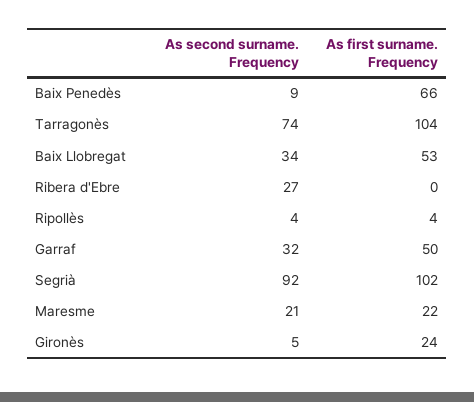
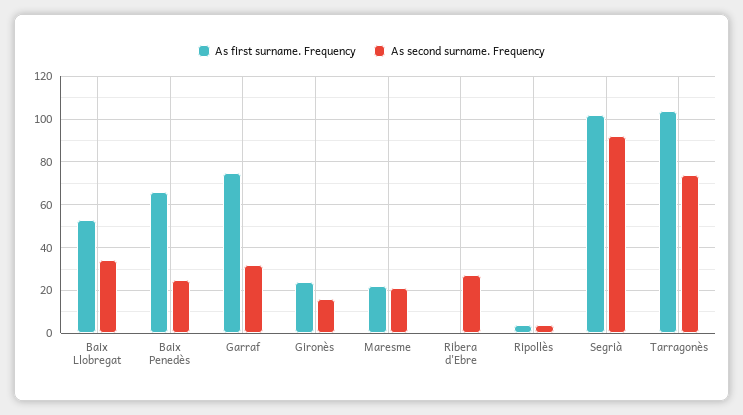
As second surname. Frequency, Baix Penedès: 9 -> 25
As first surname. Frequency, Garraf: 50 -> 75
As second surname. Frequency, Gironès: 5 -> 15

